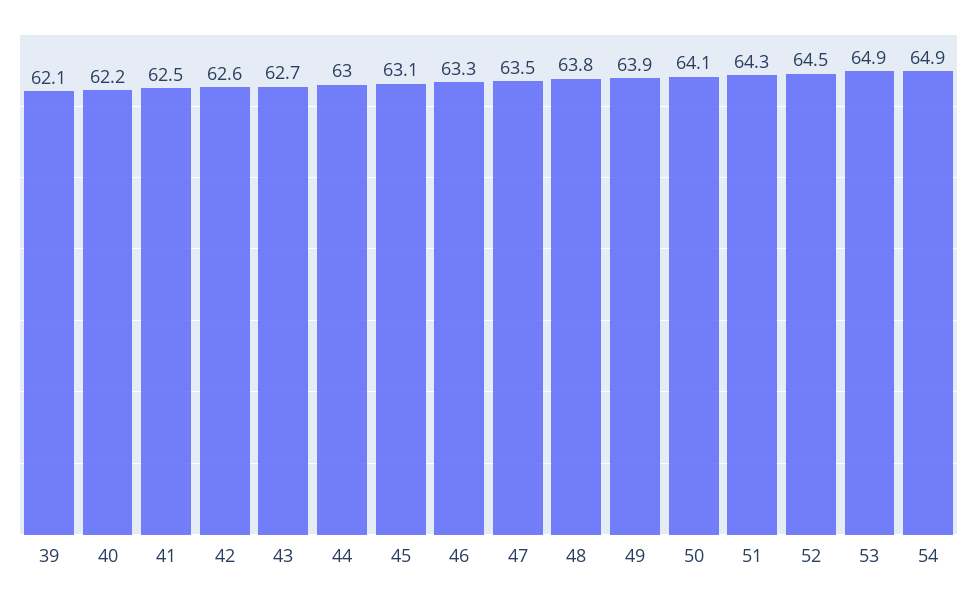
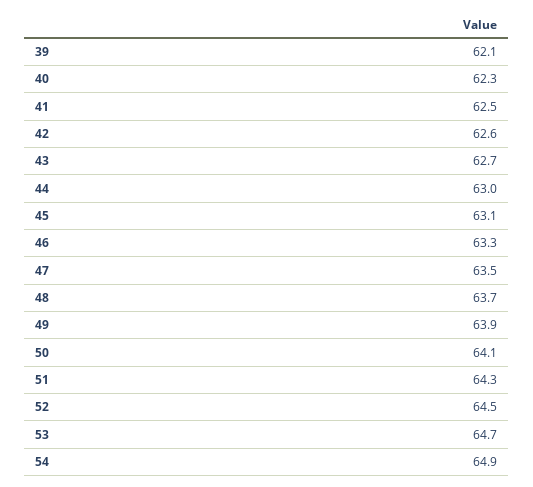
40: 62.2 -> 62.3
48: 63.8 -> 63.7
53: 64.9 -> 64.7

